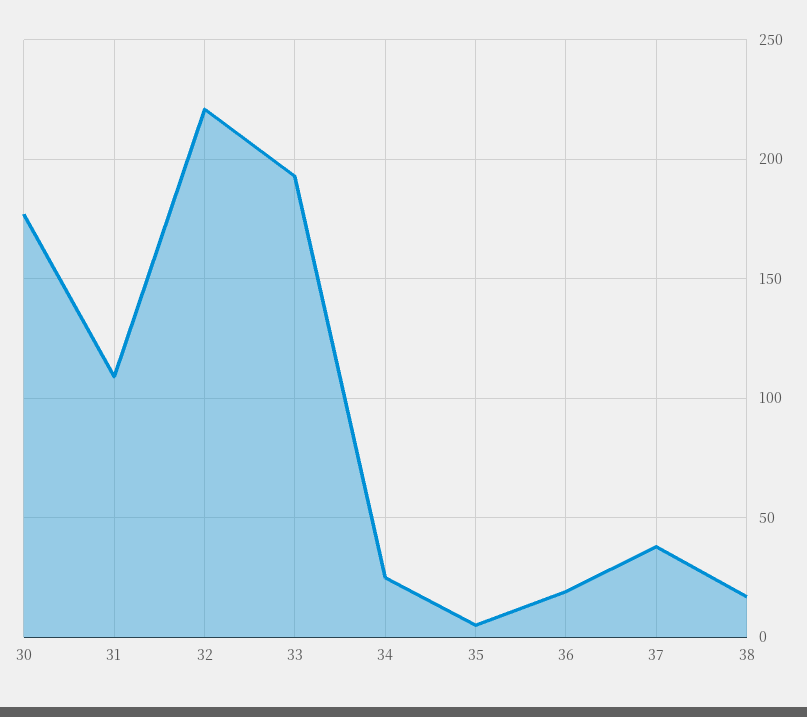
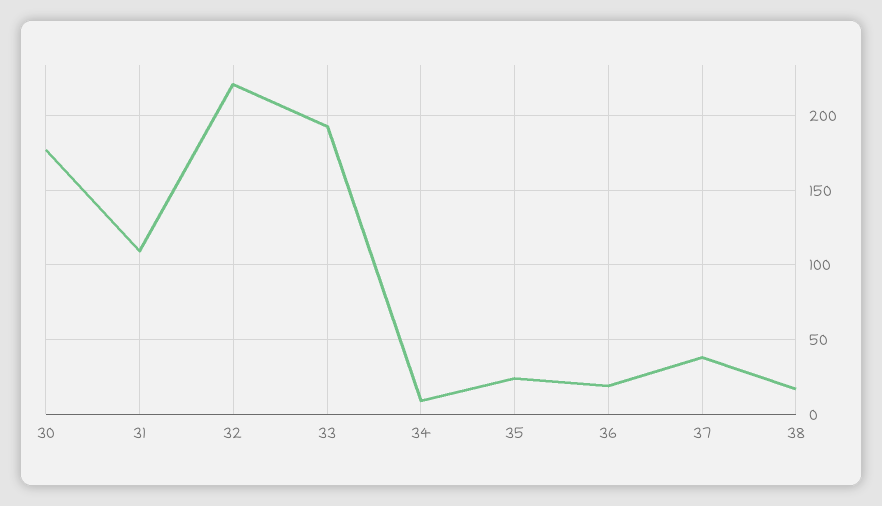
34: 25 -> 10
35: 5 -> 25

